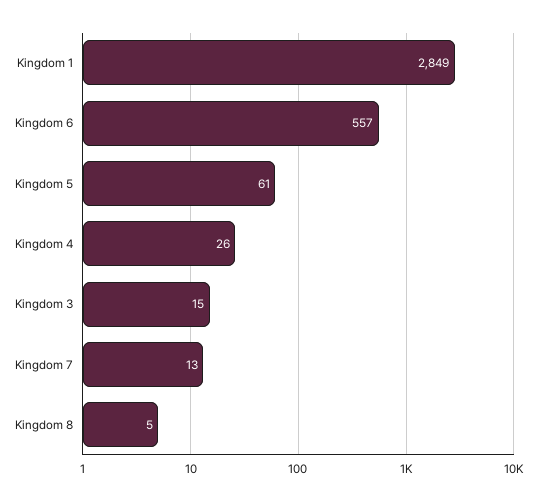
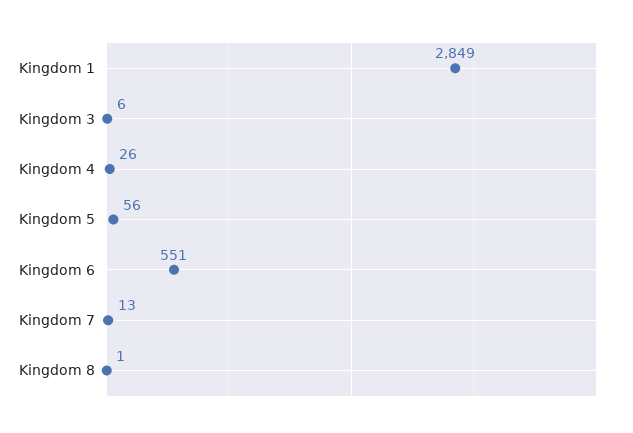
Kingdom 6: 557 -> 551
Kingdom 5: 61 -> 56
Kingdom 3: 15 -> 6
Kingdom 8: 5 -> 1

